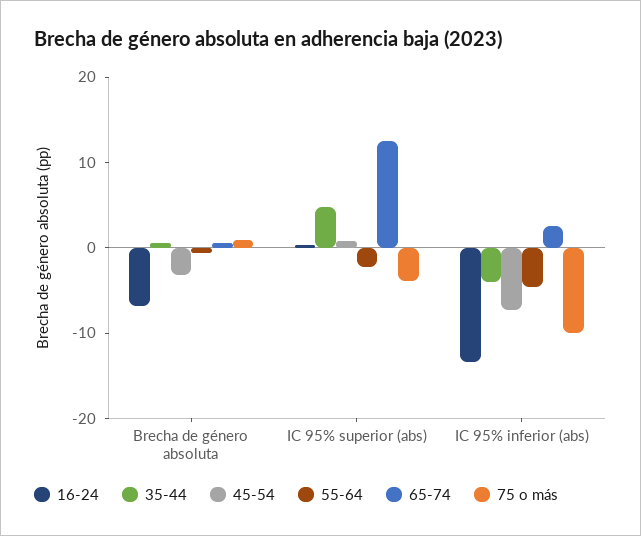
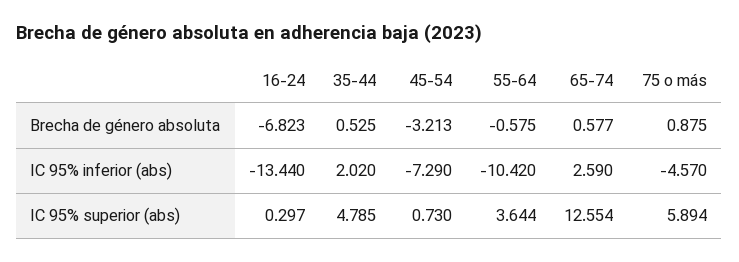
55-64, IC 95% superior (abs): -2 -> 3.644
75 o más, IC 95% superior (abs): -4 -> 5.894
35-44, IC 95% inferior (abs): -4 -> 2.02
55-64, IC 95% inferior (abs): -4 -> -10.42
75 o más, IC 95% inferior (abs): -10 -> -4.57

